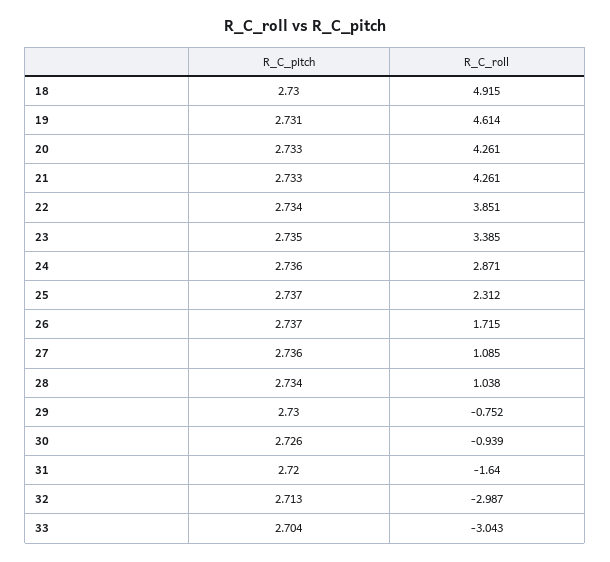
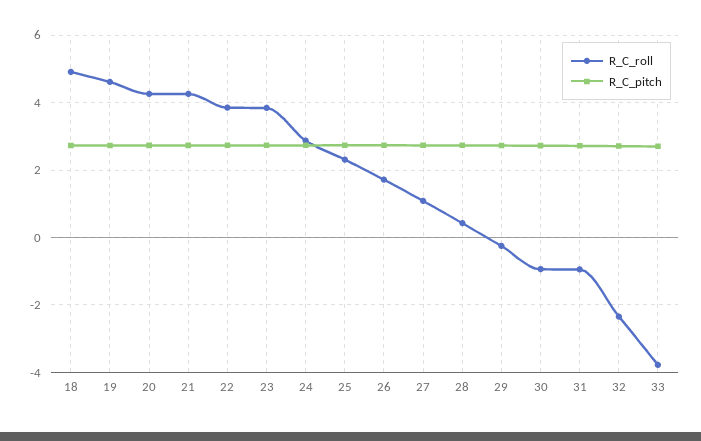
R_C_roll, 23: 3.385 -> 3.8
R_C_roll, 28: 1.038 -> 0.4
R_C_roll, 29: -0.752 -> -0.2
R_C_roll, 31: -1.64 -> -1
R_C_roll, 32: -2.987 -> -2.4
R_C_roll, 33: -3.043 -> -3.8

